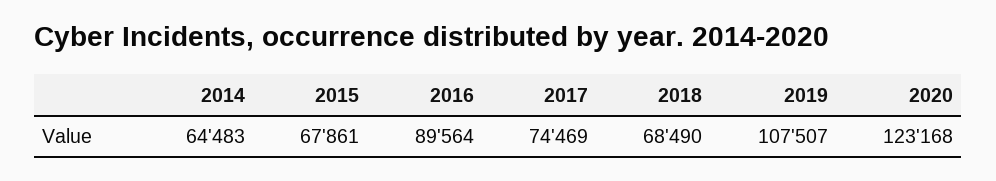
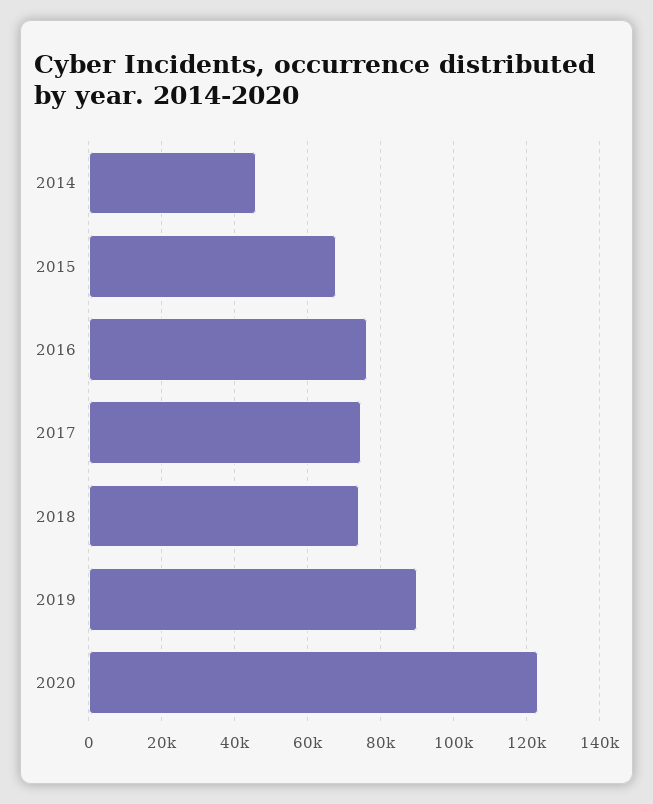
2014: 64483 -> 46000
2016: 89564 -> 76000
2018: 68490 -> 74000
2019: 107507 -> 90000

